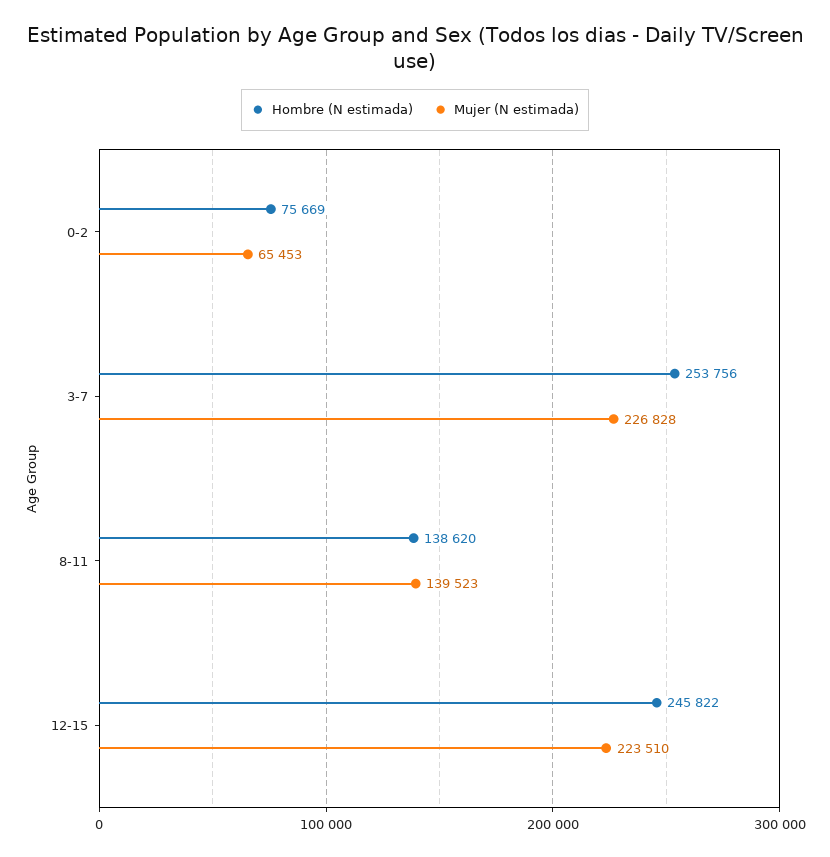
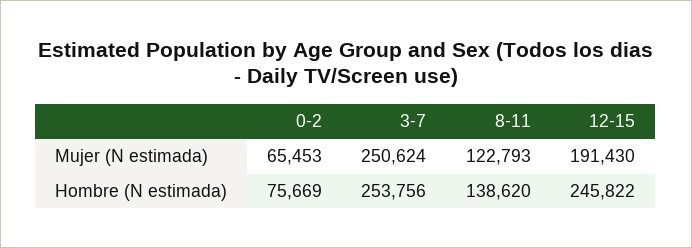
Mujer (N estimada), 3-7: 226828 -> 250624
Mujer (N estimada), 8-11: 139523 -> 122793
Mujer (N estimada), 12-15: 223510 -> 191430

